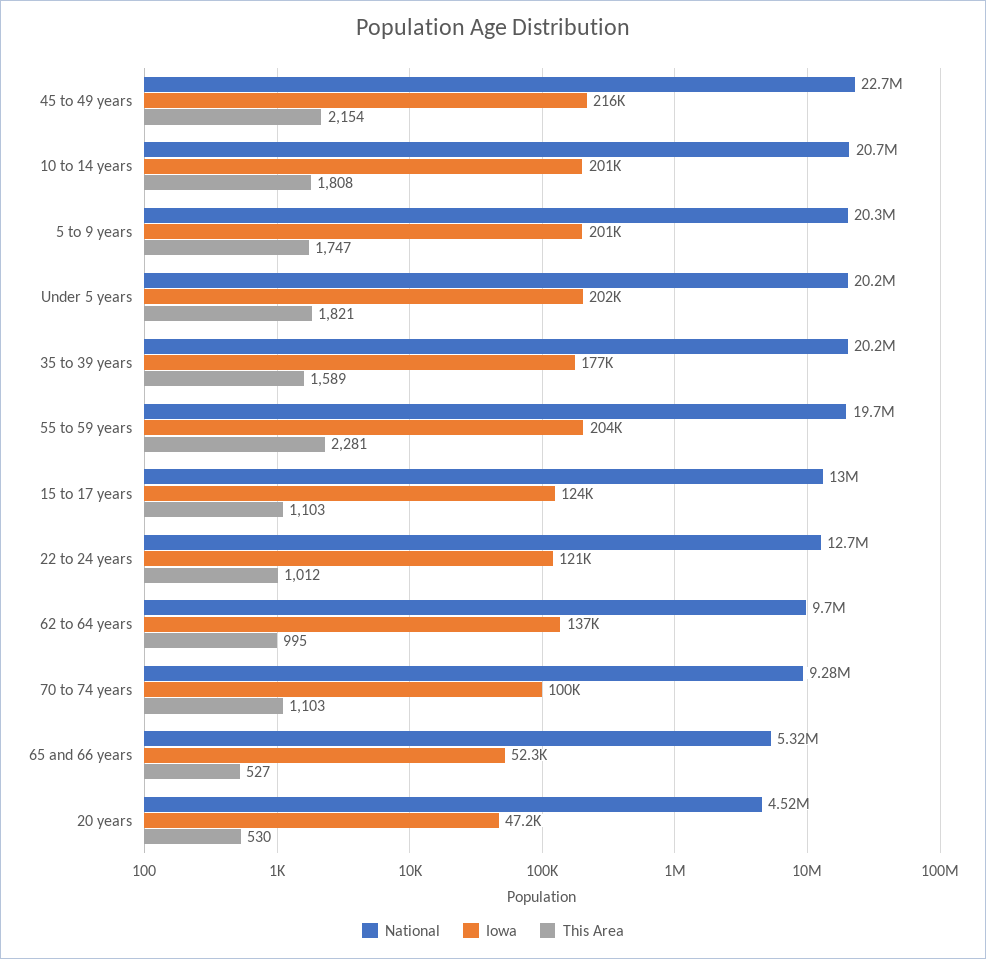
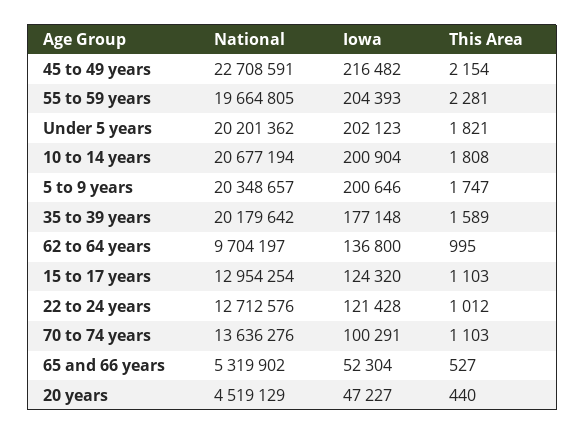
National, 70 to 74 years: 9280000 -> 13636276
This Area, 20 years: 530 -> 440

